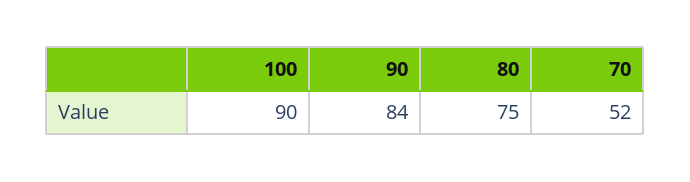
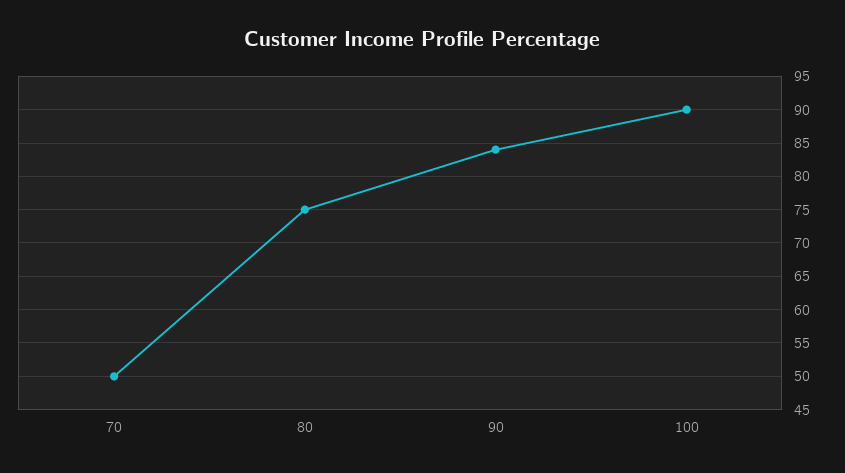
70: 52 -> 50

